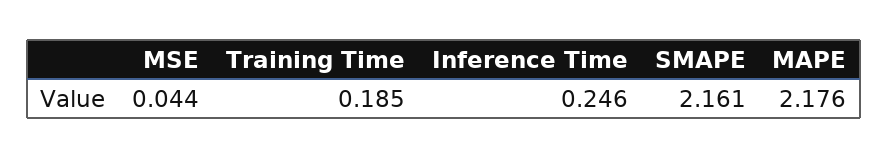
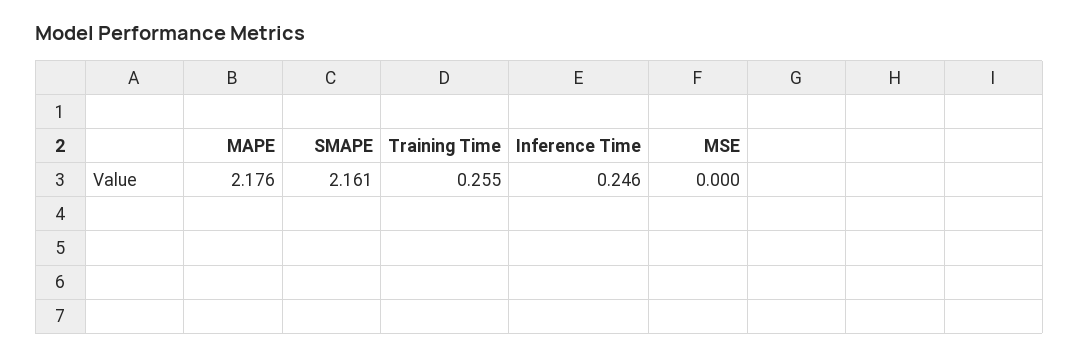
MSE: 0.044 -> 0
Training Time: 0.185 -> 0.255

